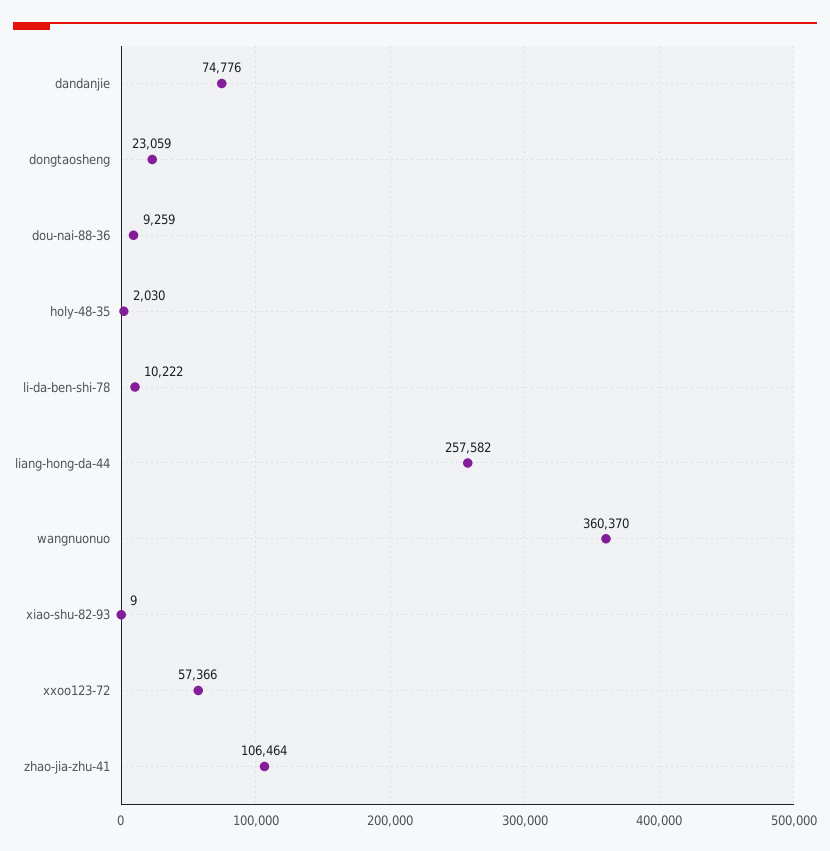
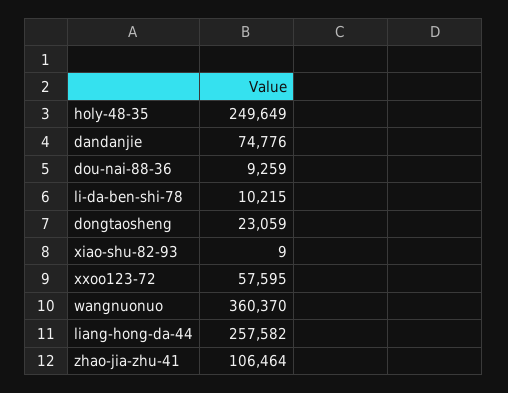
holy-48-35: 2030 -> 249649
li-da-ben-shi-78: 10222 -> 10215
xxoo123-72: 57366 -> 57595

